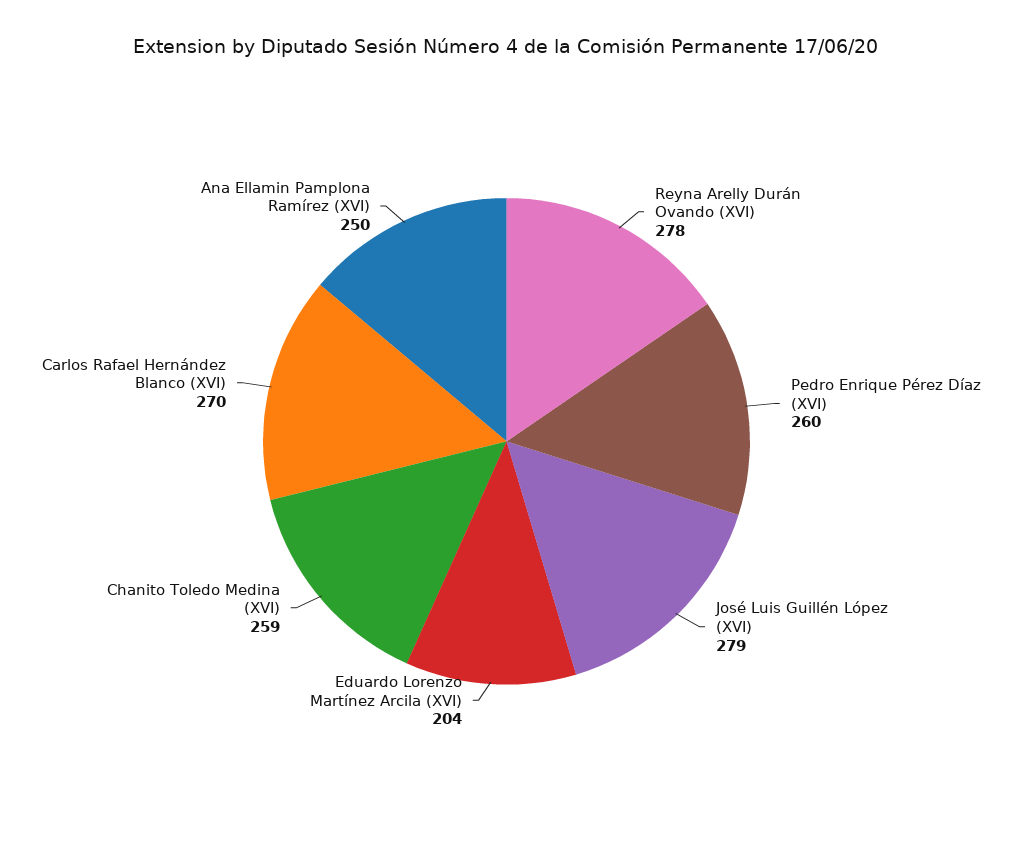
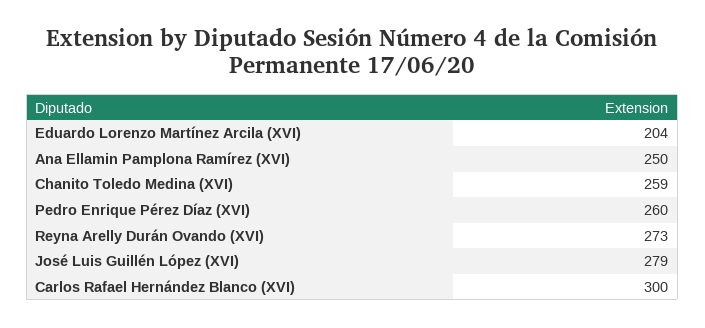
Reyna Arelly Durán Ovando (XVI): 278 -> 273
Carlos Rafael Hernández Blanco (XVI): 270 -> 300

